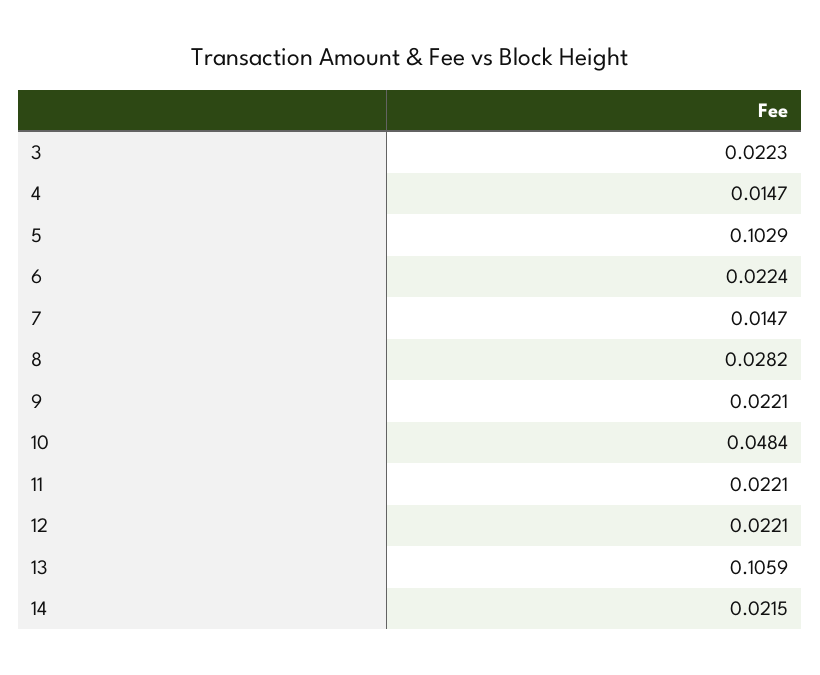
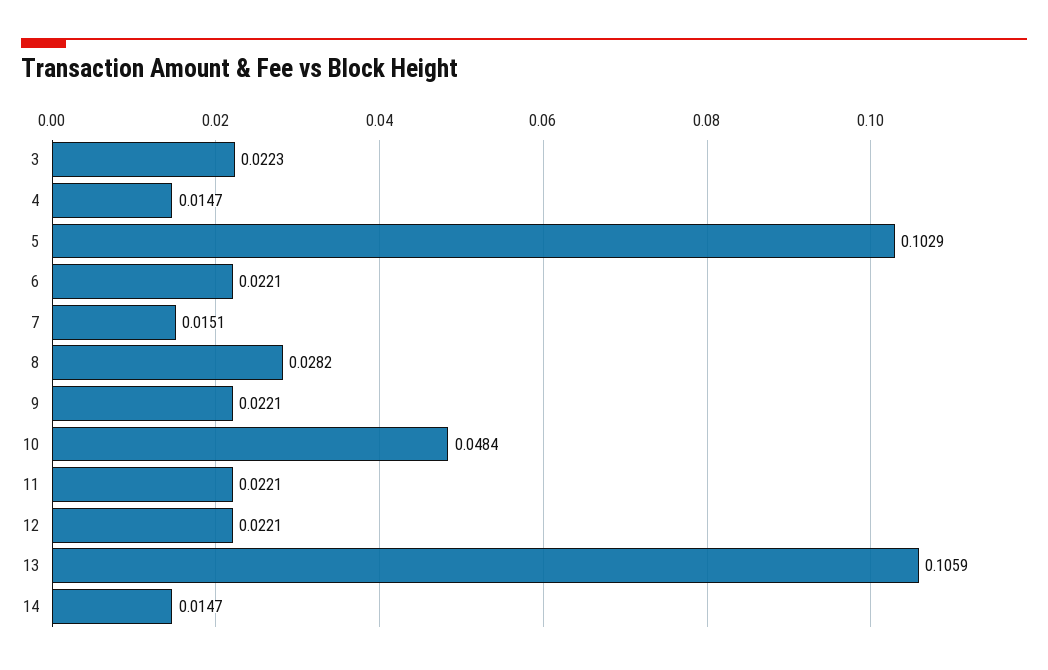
6: 0.0224 -> 0.0221
7: 0.0147 -> 0.0151
14: 0.0215 -> 0.0147

